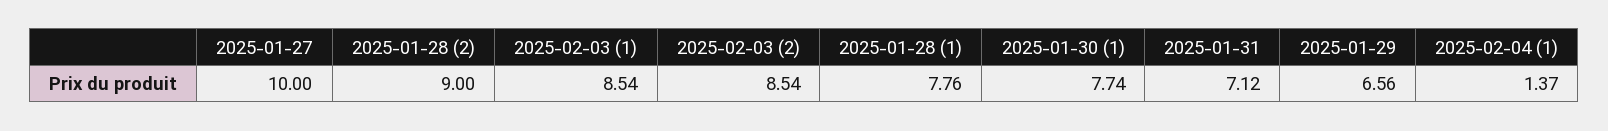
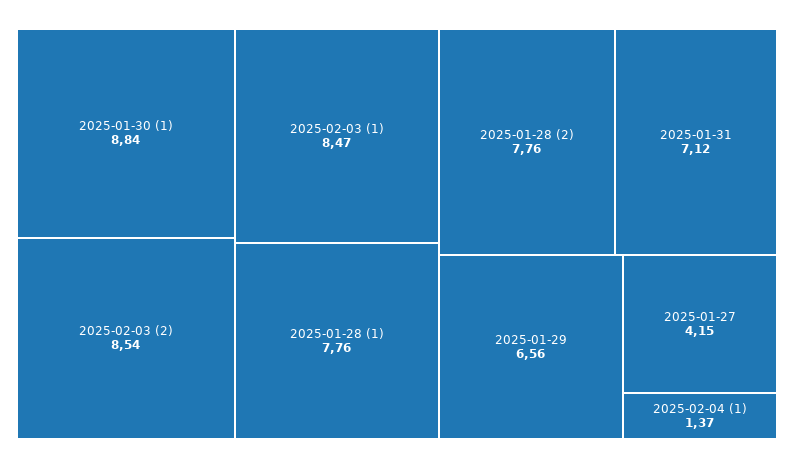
2025-01-27: 10 -> 4.15
2025-01-28 (2): 9 -> 7.76
2025-02-03 (1): 8.54 -> 8.47
2025-01-30 (1): 7.74 -> 8.84

